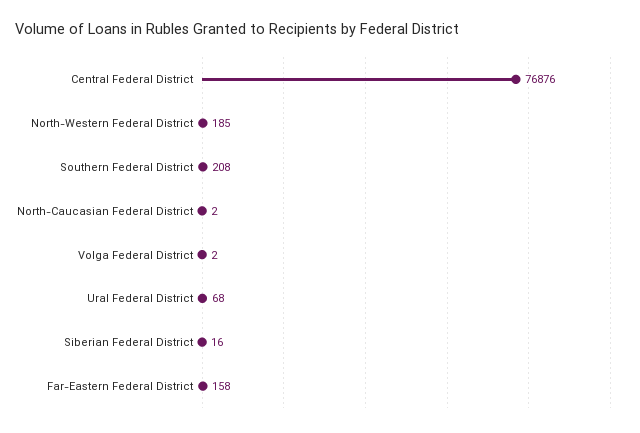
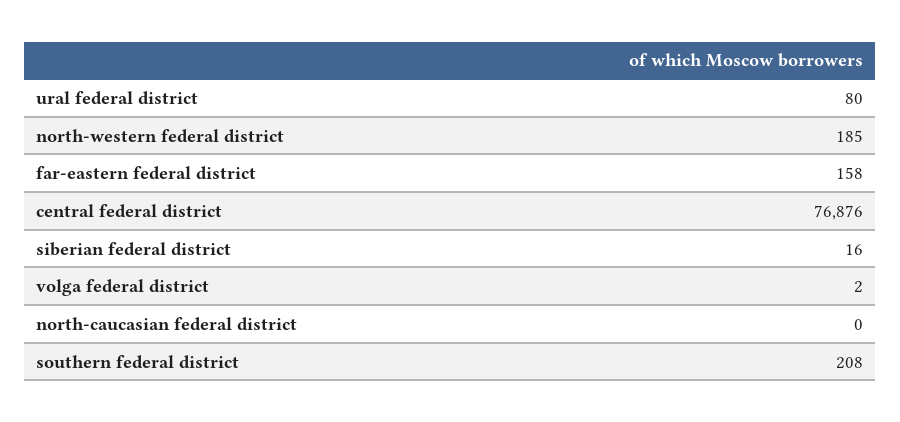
North-Caucasian Federal District: 2 -> 0
Ural Federal District: 68 -> 80

